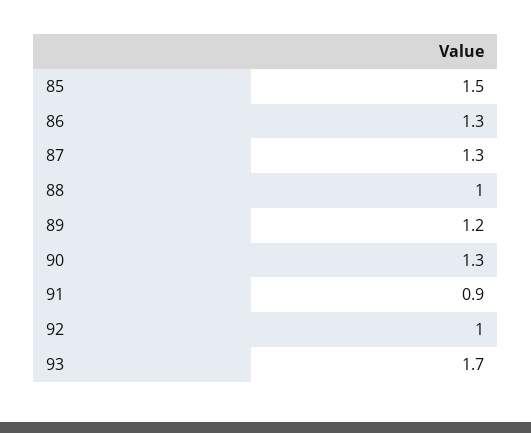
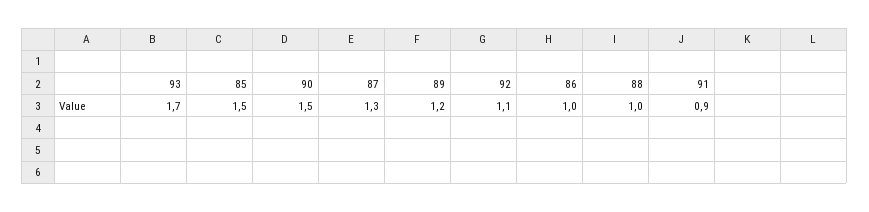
86: 1.3 -> 1
90: 1.3 -> 1.5
92: 1 -> 1.1

